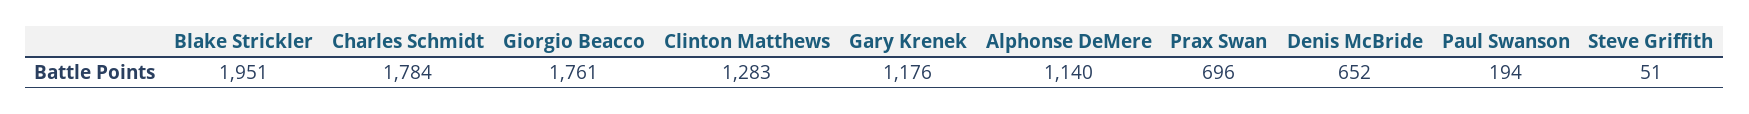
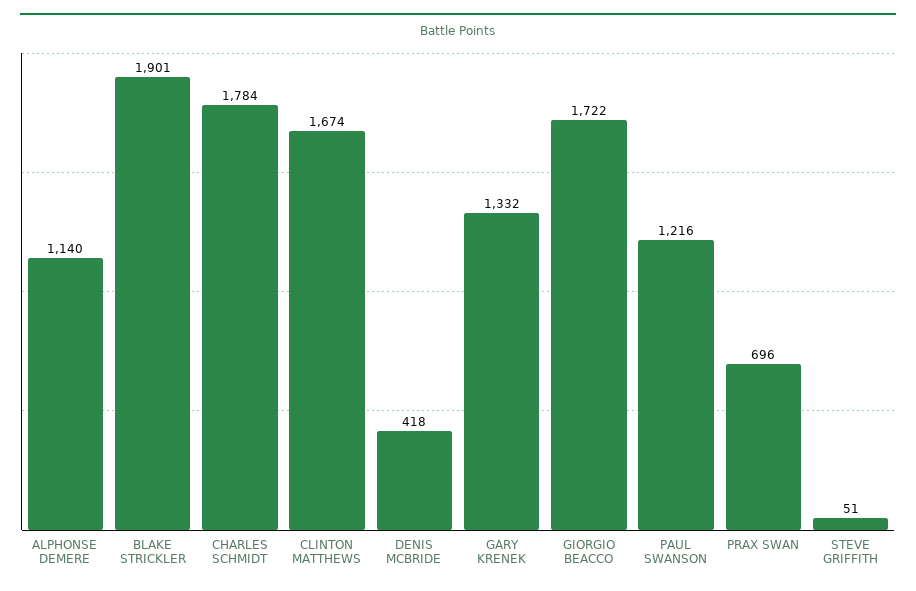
Blake Strickler: 1951 -> 1901
Giorgio Beacco: 1761 -> 1722
Clinton Matthews: 1283 -> 1674
Gary Krenek: 1176 -> 1332
Denis McBride: 652 -> 418
Paul Swanson: 194 -> 1216

